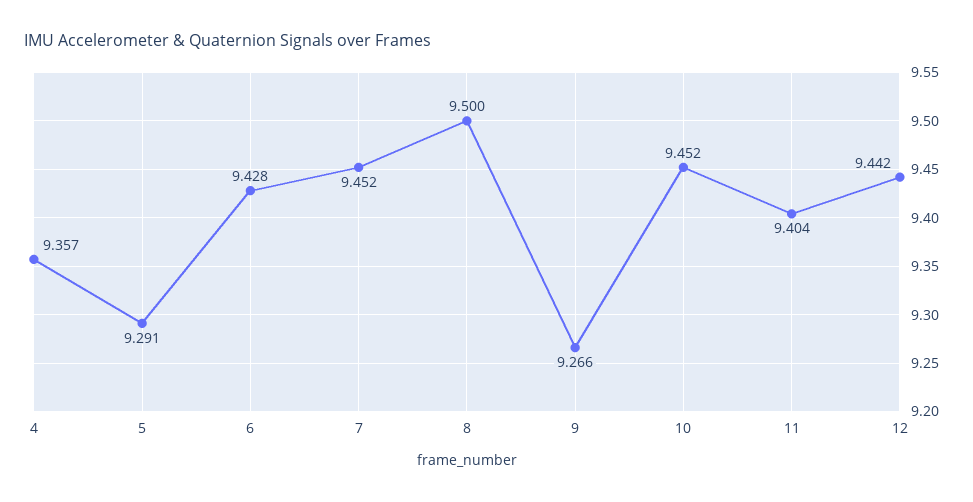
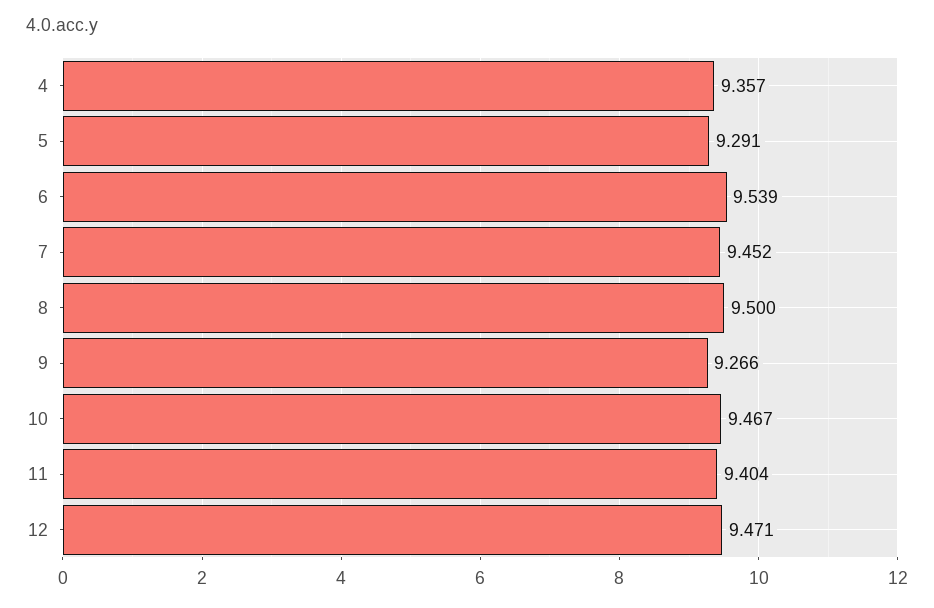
6: 9.428 -> 9.539
10: 9.452 -> 9.467
12: 9.442 -> 9.471

